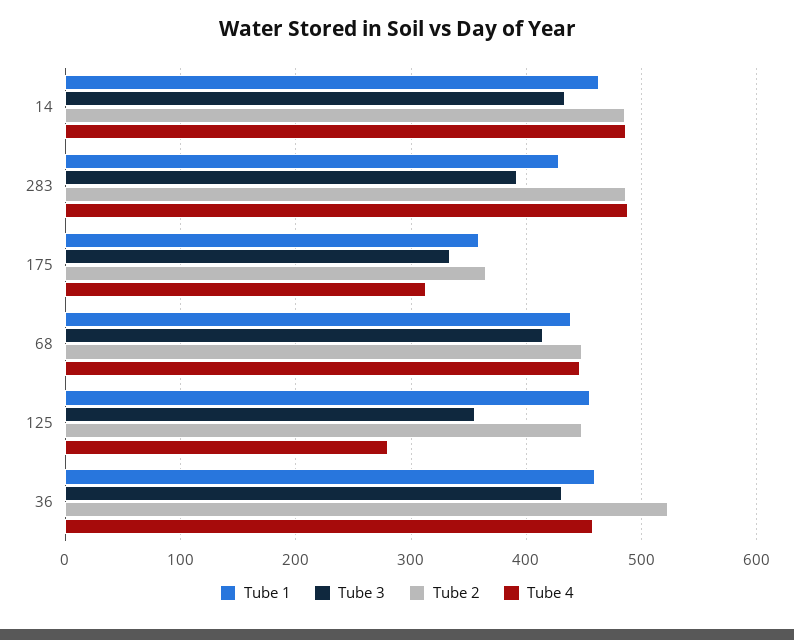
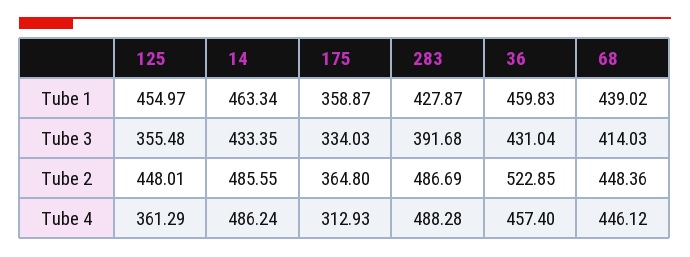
Tube 4, 125: 280 -> 361.29

